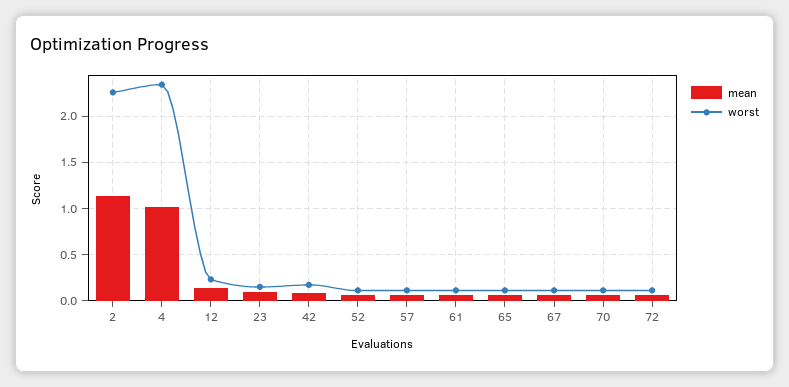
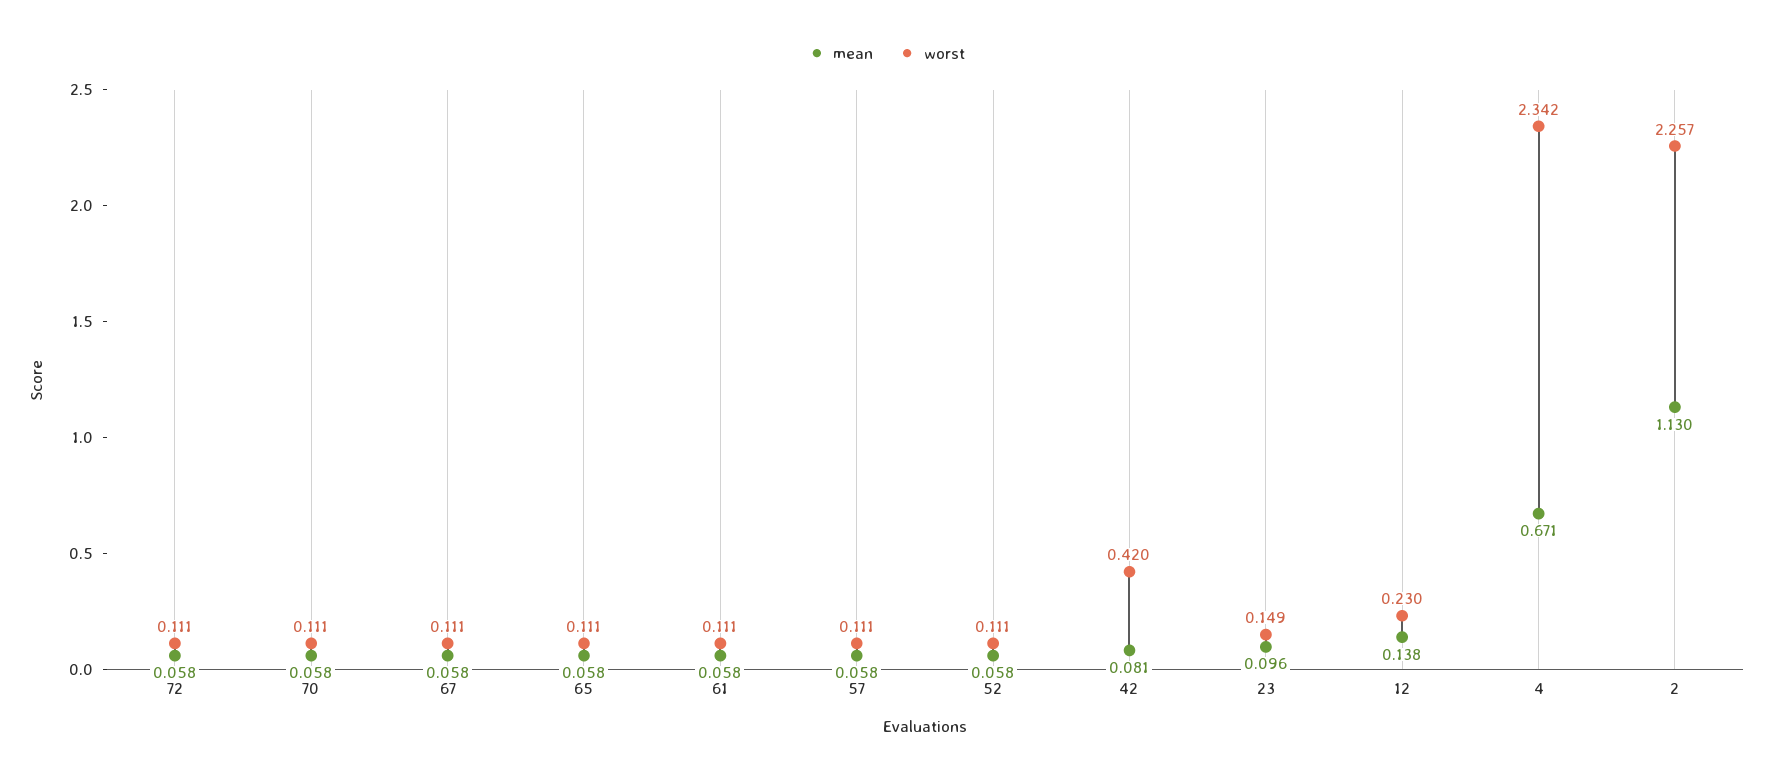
mean, 4: 1 -> 0.671
worst, 42: 0.2 -> 0.42

